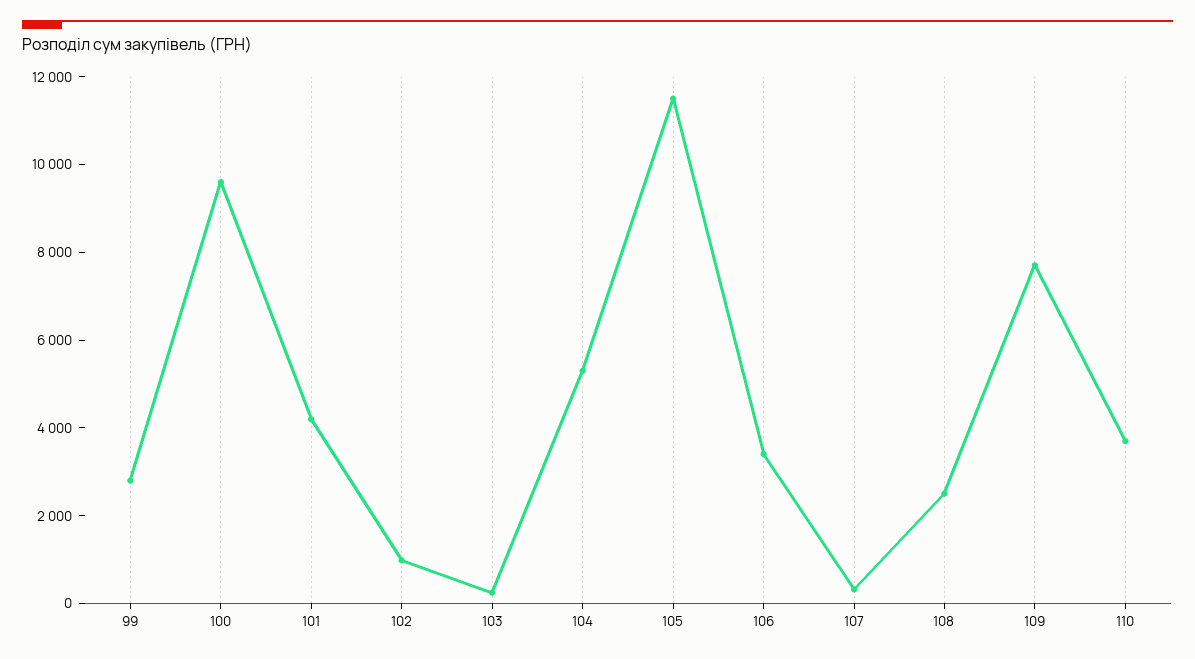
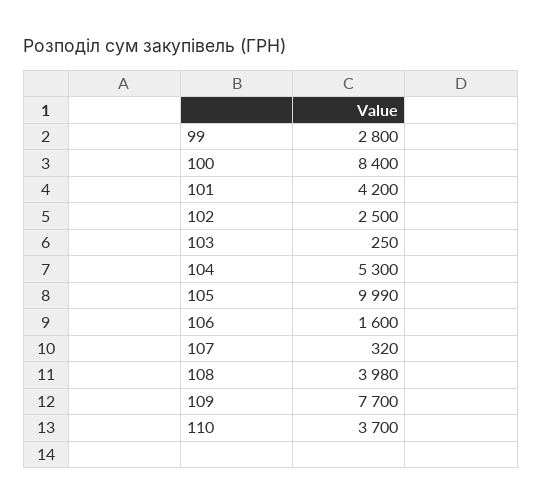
100: 9500 -> 8400
102: 1000 -> 2500
105: 11500 -> 9990
106: 3500 -> 1600
108: 2500 -> 3980

